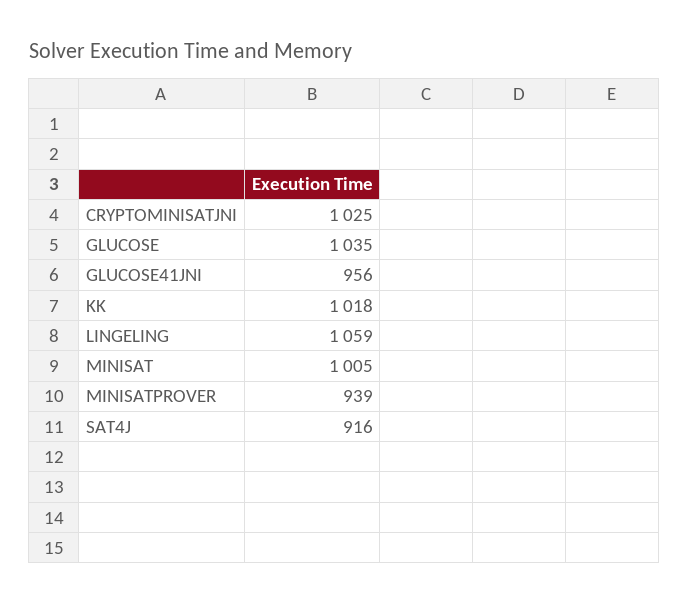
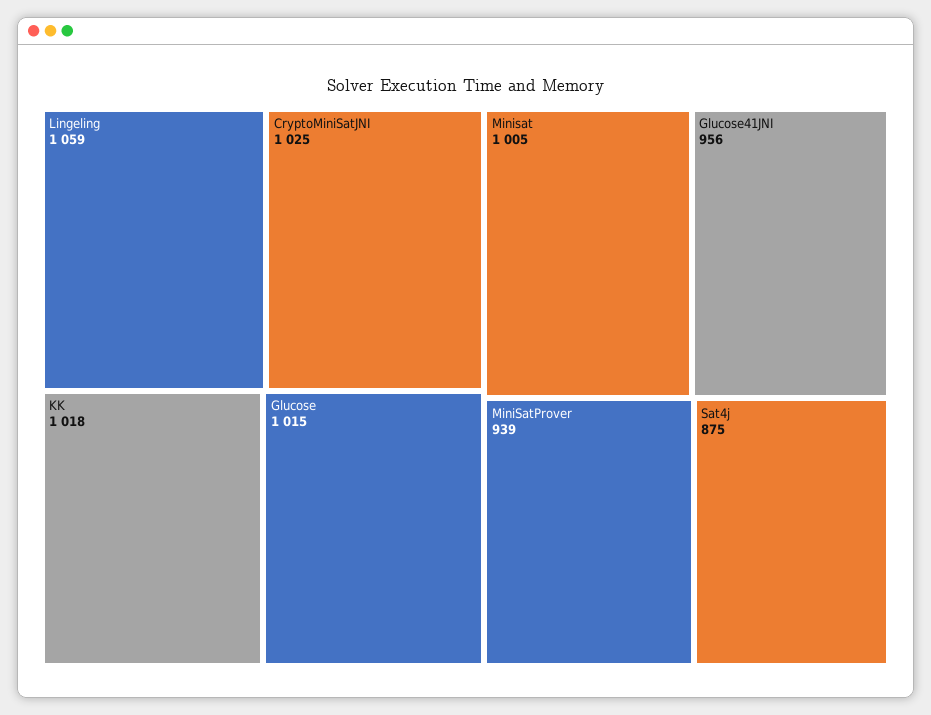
GLUCOSE: 1035 -> 1015
SAT4J: 916 -> 875

